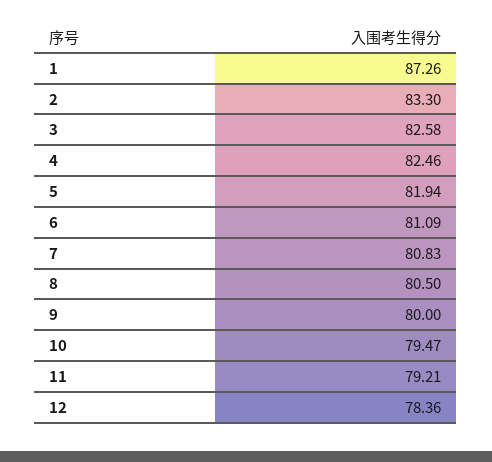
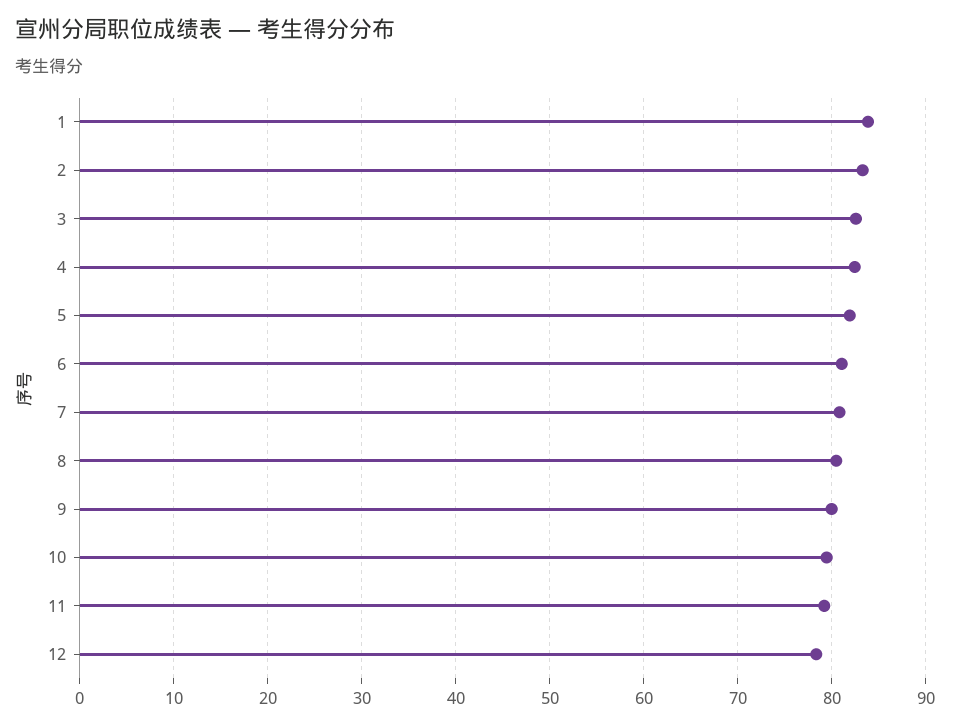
1: 87.26 -> 84

